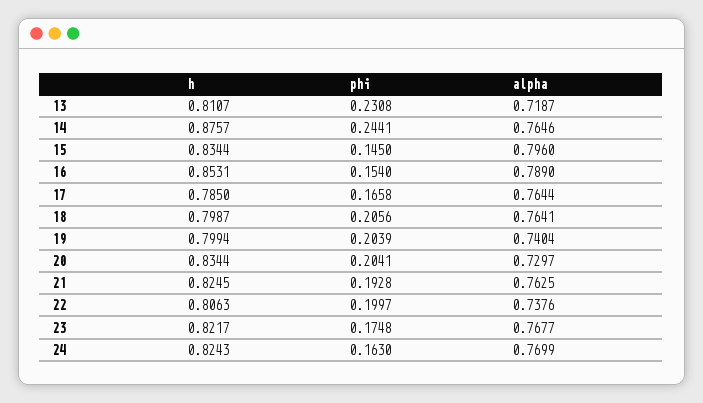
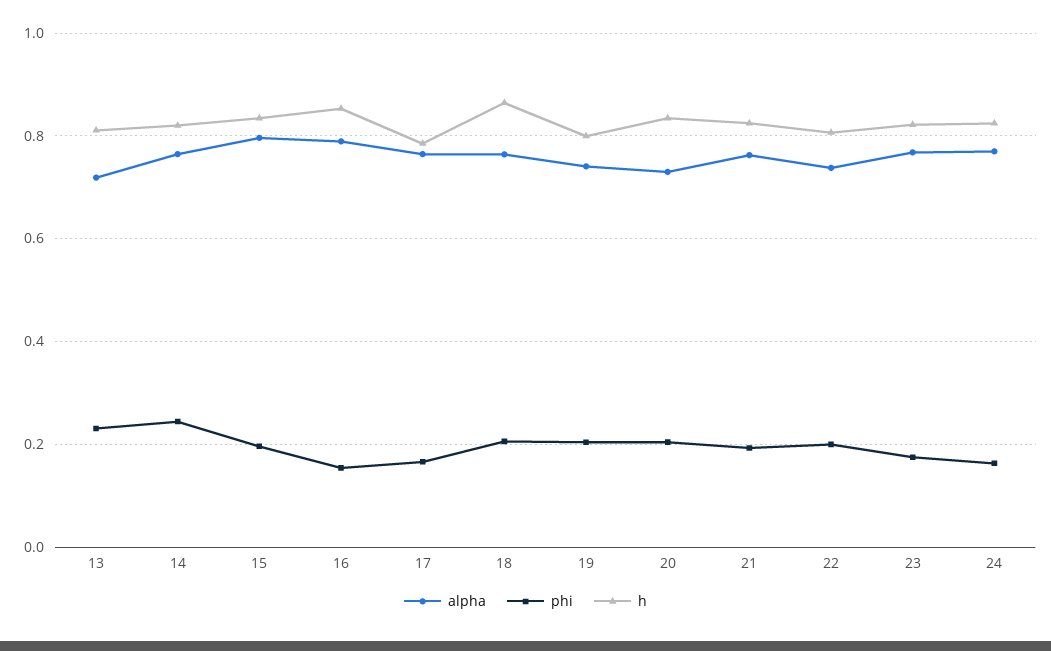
h, 14: 0.8757 -> 0.82
phi, 15: 0.145 -> 0.2
h, 18: 0.7987 -> 0.86

